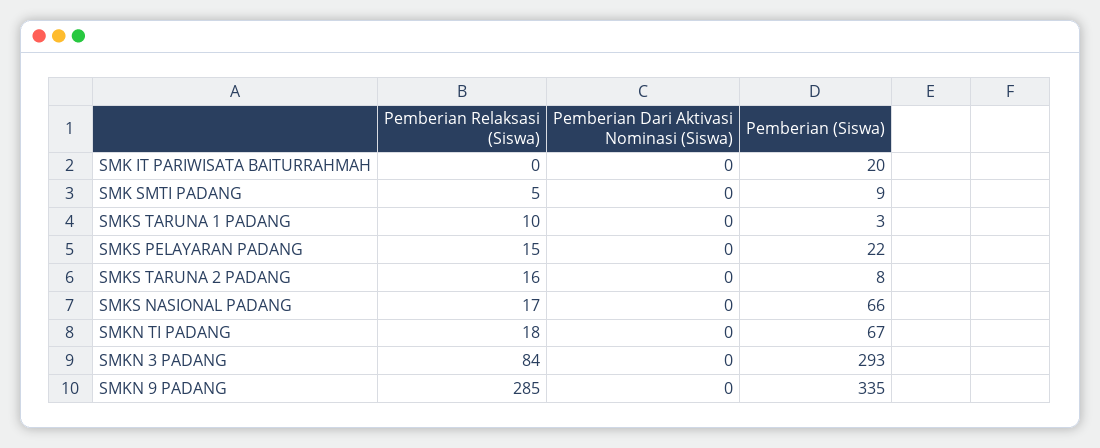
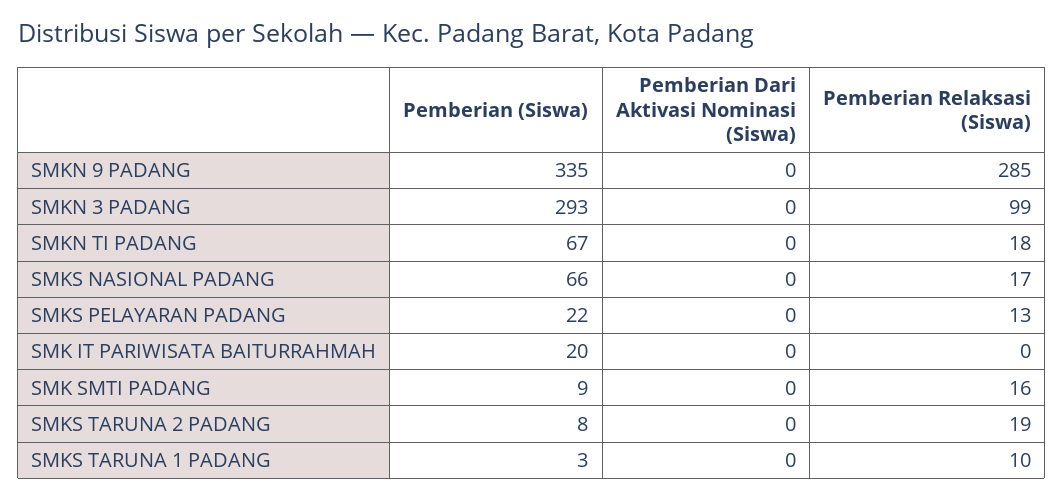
Pemberian Relaksasi (Siswa), SMK SMTI PADANG: 5 -> 16
Pemberian Relaksasi (Siswa), SMKS PELAYARAN PADANG: 15 -> 13
Pemberian Relaksasi (Siswa), SMKS TARUNA 2 PADANG: 16 -> 19
Pemberian Relaksasi (Siswa), SMKN 3 PADANG: 84 -> 99

